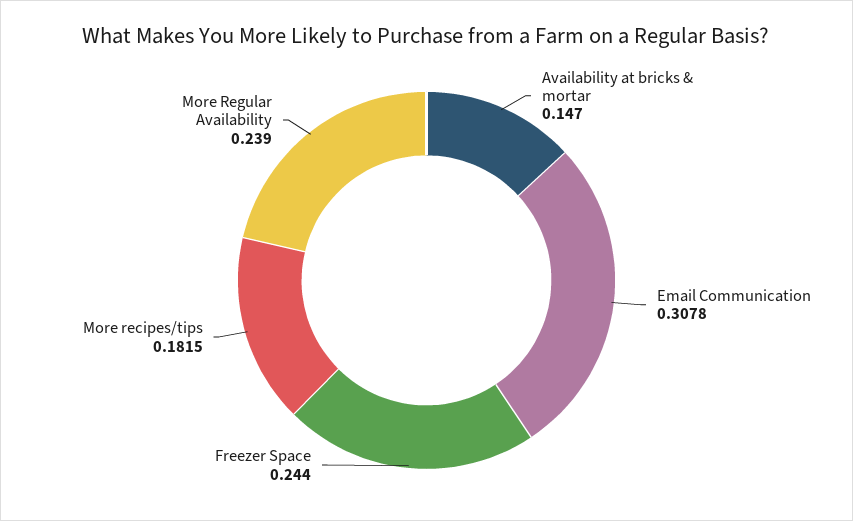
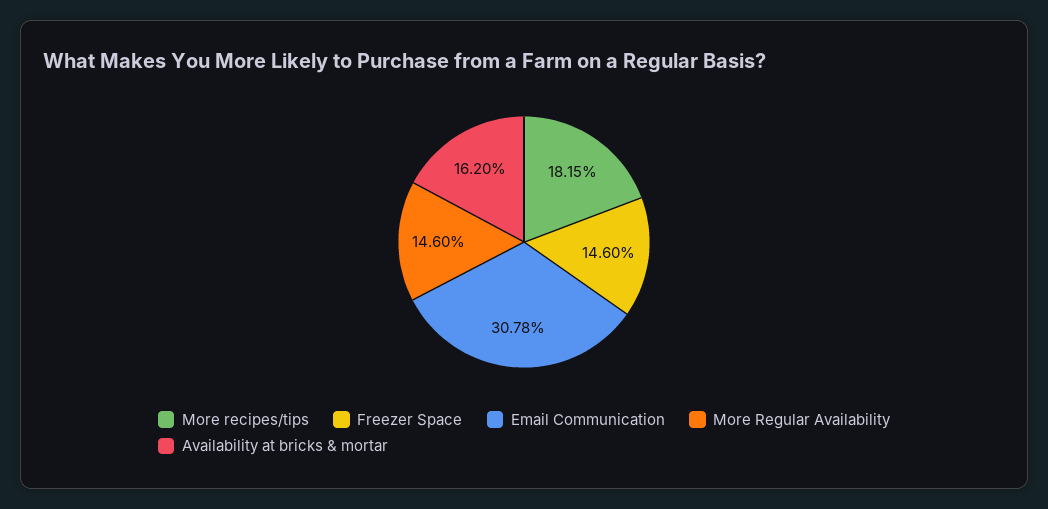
Availability at bricks & mortar: 0.147 -> 0.162
Freezer Space: 0.244 -> 0.146
More Regular Availability: 0.239 -> 0.146

